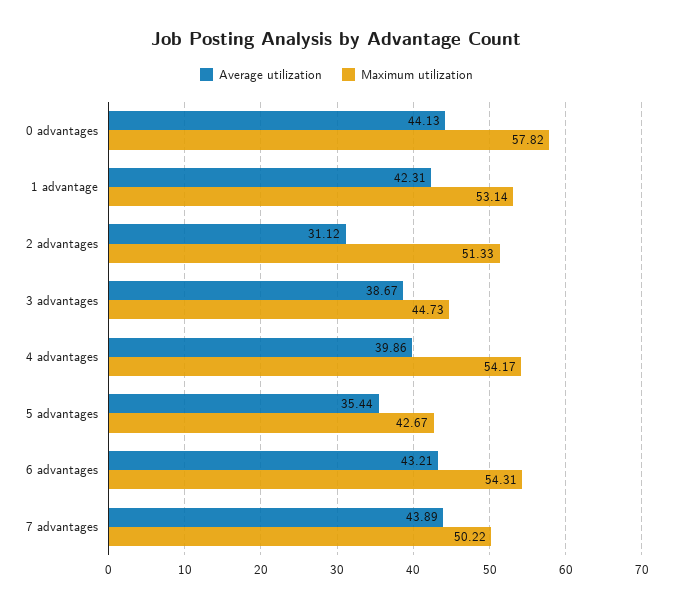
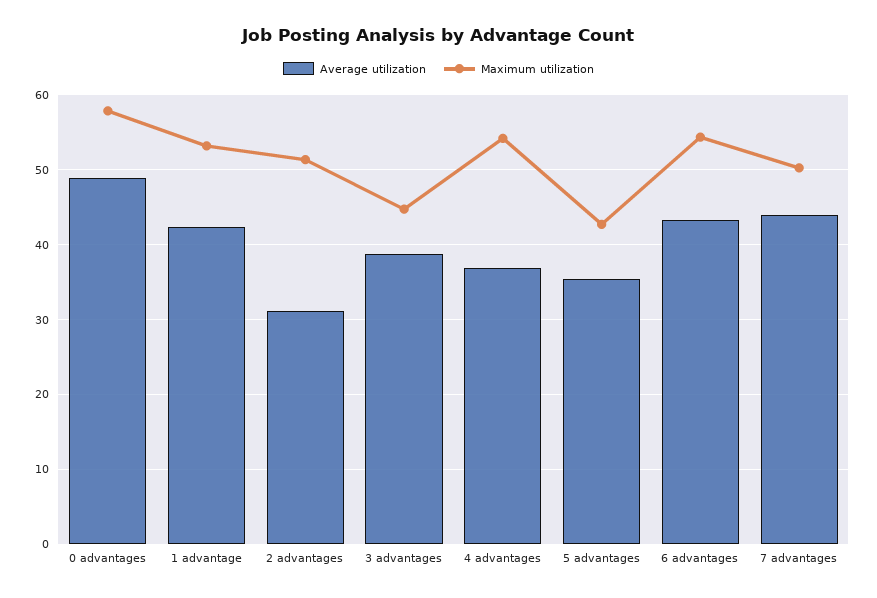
Average utilization, 0 advantages: 44.13 -> 49
Average utilization, 4 advantages: 39.86 -> 37

